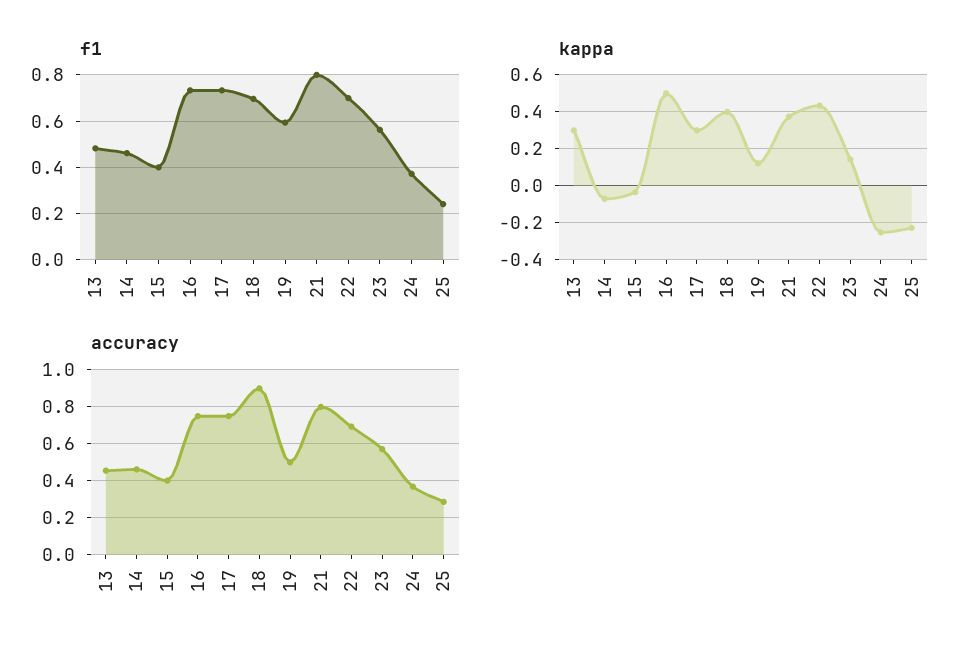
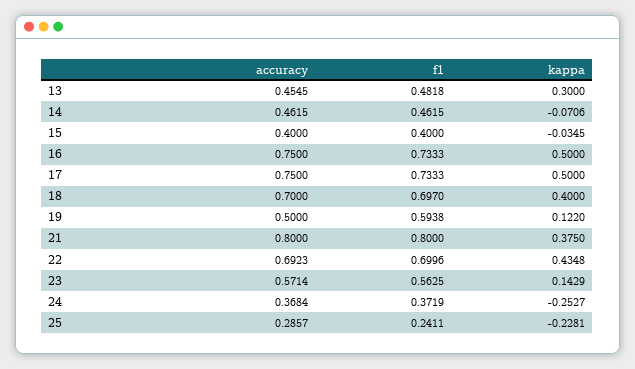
kappa, 17: 0.3 -> 0.5
accuracy, 18: 0.9 -> 0.7

